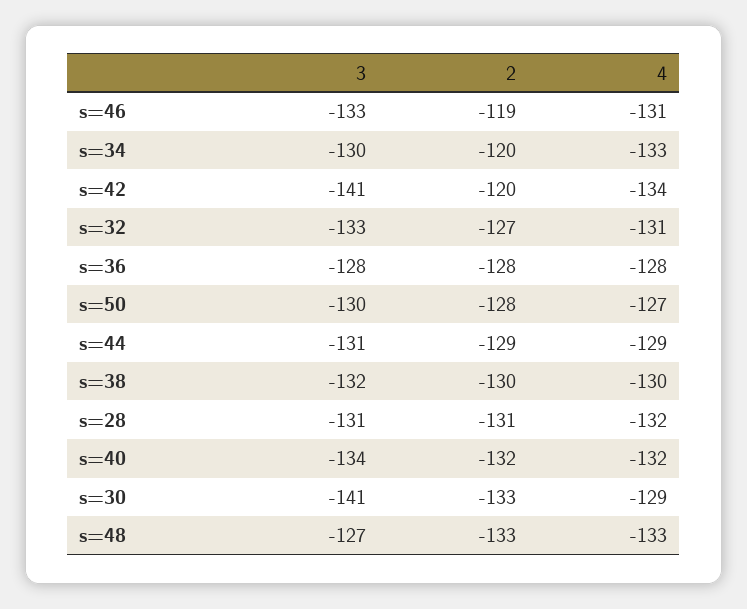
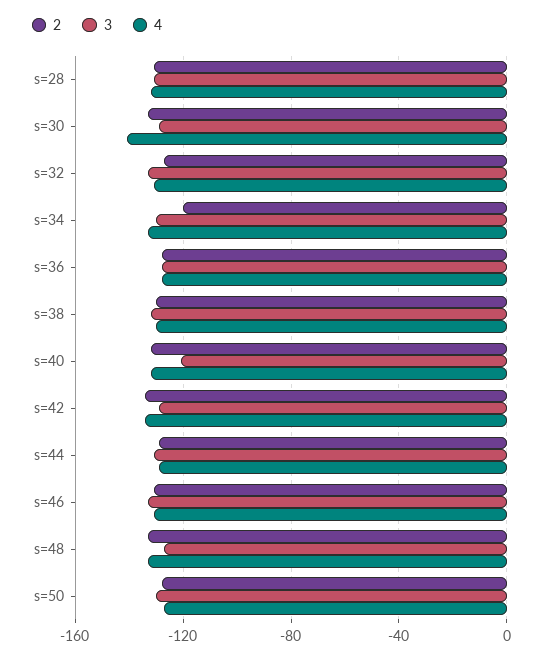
2, s=46: -119 -> -130
3, s=42: -141 -> -130
2, s=42: -120 -> -135
3, s=40: -134 -> -120
3, s=30: -141 -> -130
4, s=30: -129 -> -140

